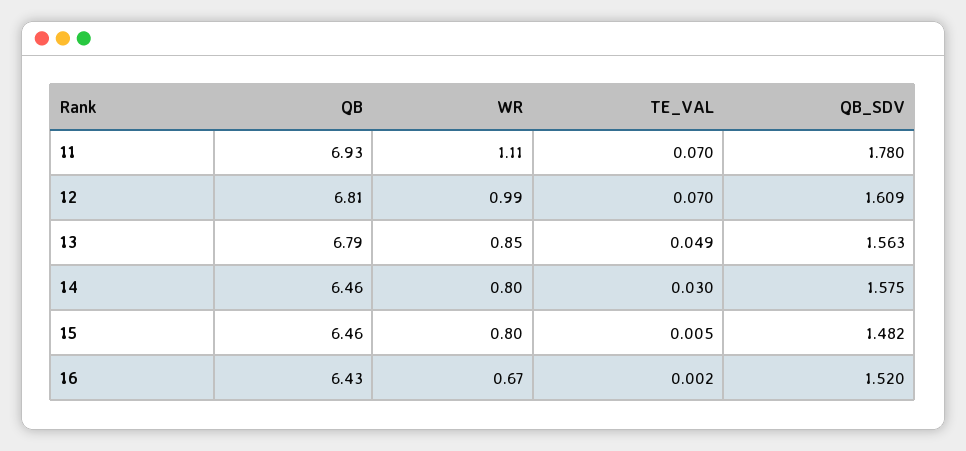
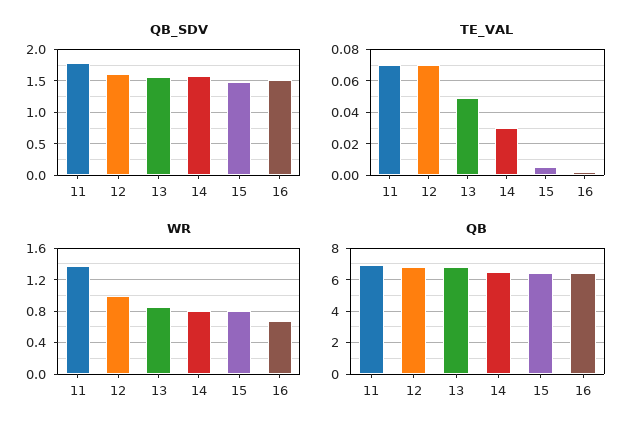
WR, 11: 1.11 -> 1.4

